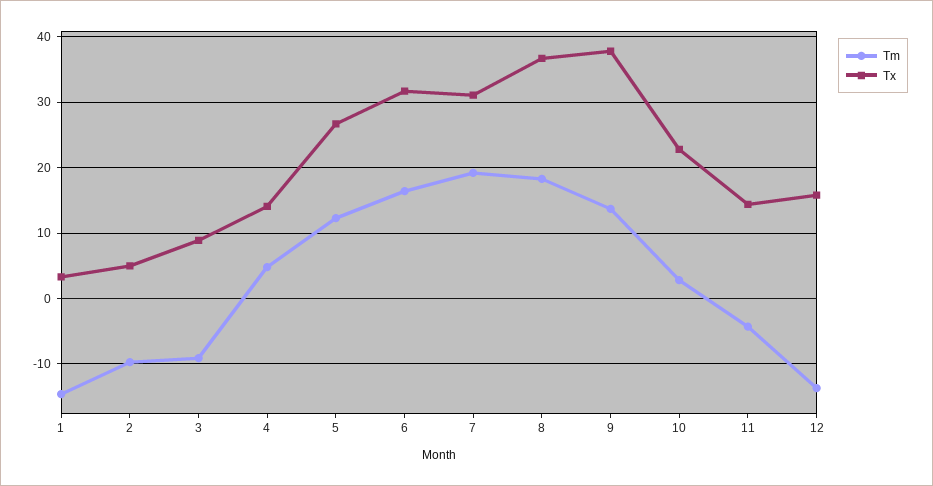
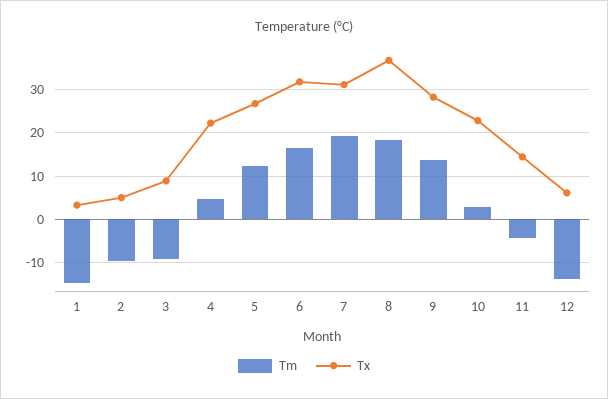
Tx, 4: 14 -> 22
Tx, 9: 38 -> 28
Tx, 12: 16 -> 6

